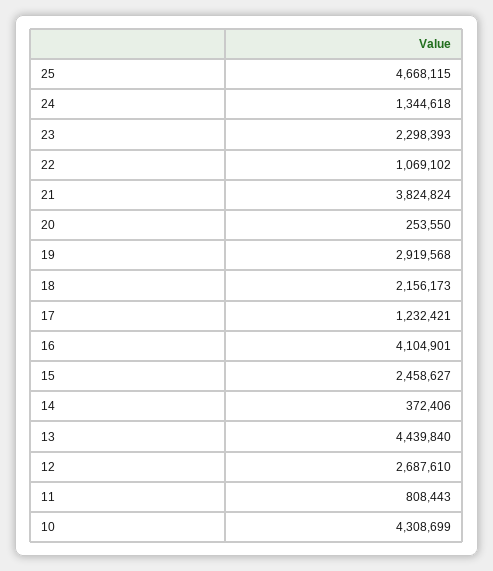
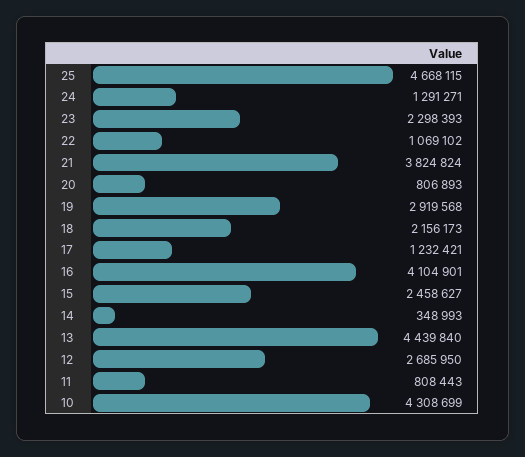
24: 1344618 -> 1291271
20: 253550 -> 806893
14: 372406 -> 348993
12: 2687610 -> 2685950

